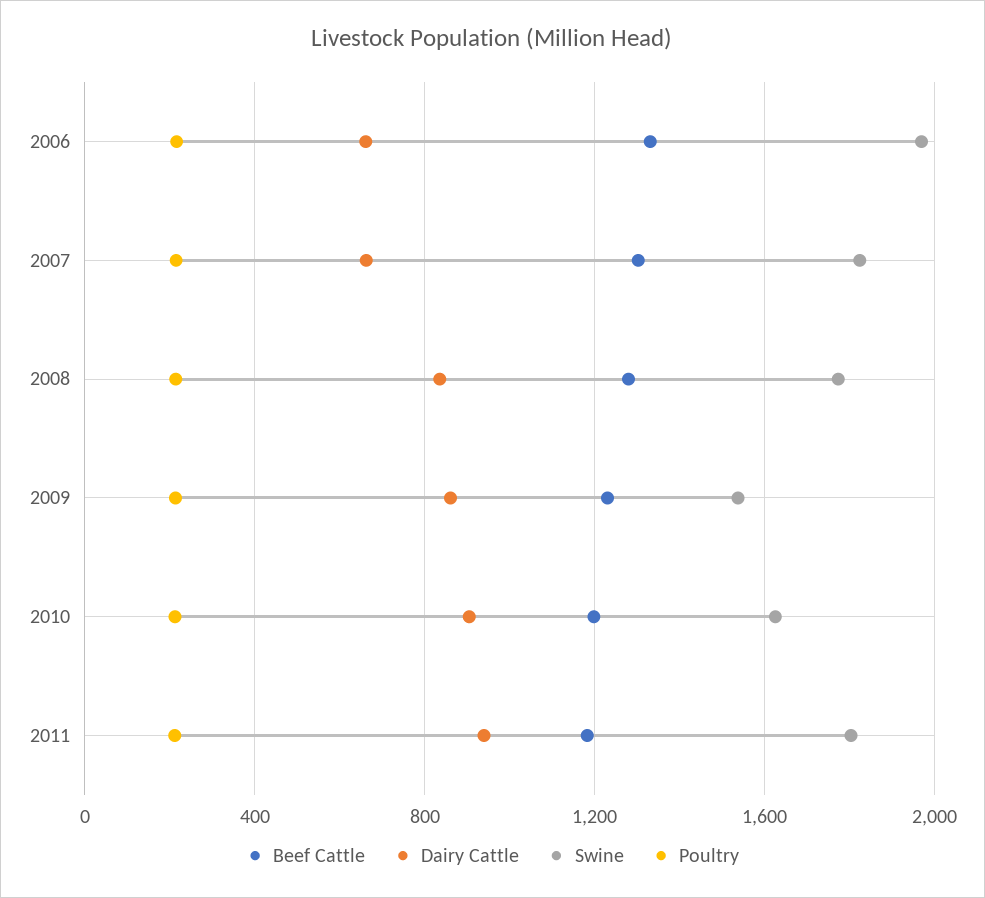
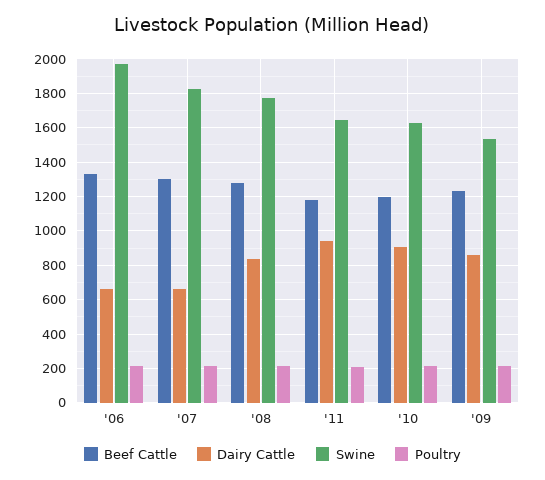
Swine, 2011: 1800 -> 1650

